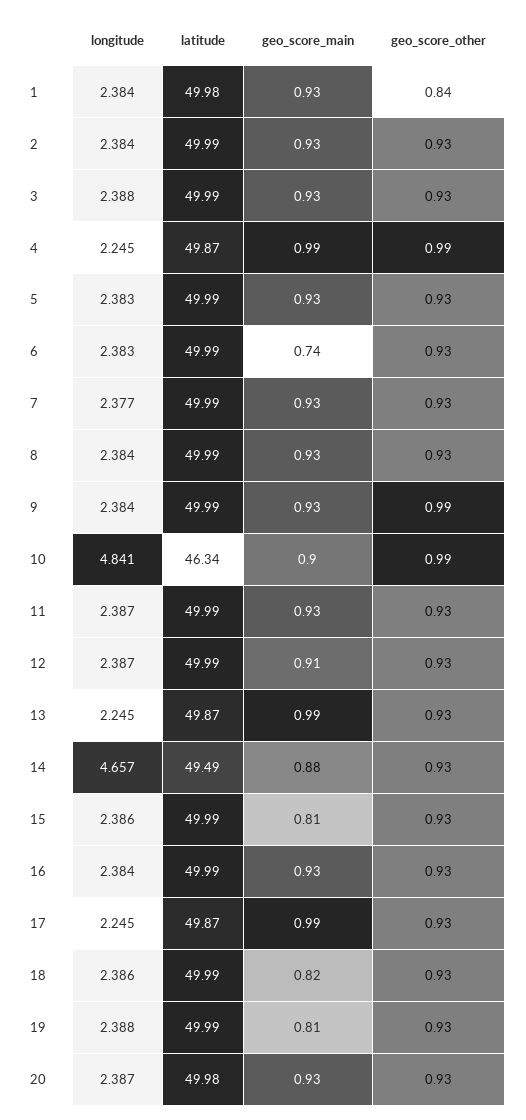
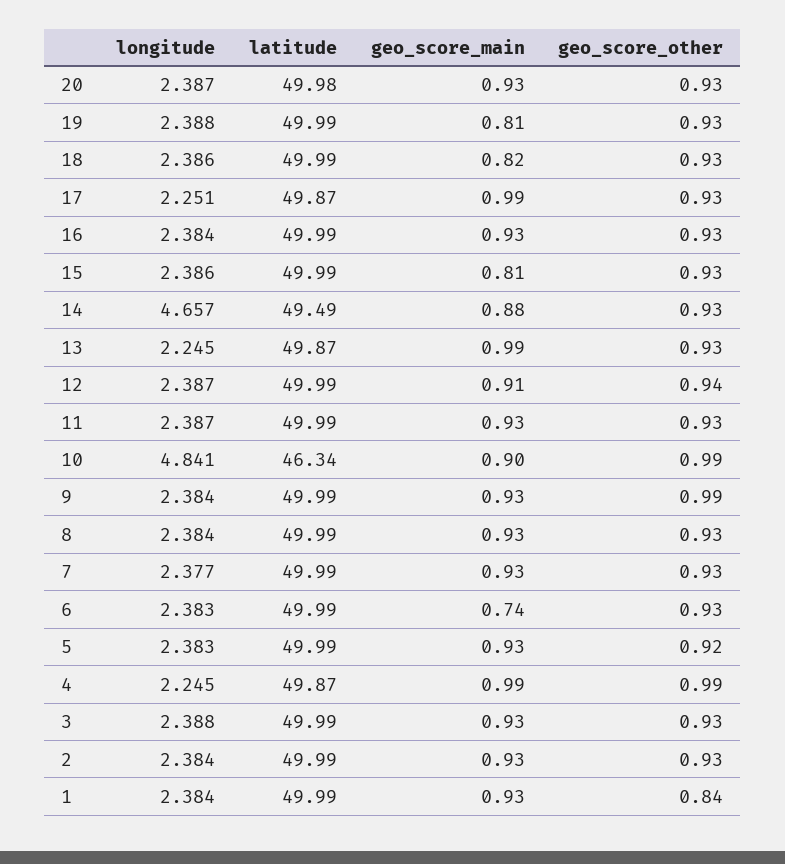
latitude, 1: 49.98 -> 49.99
geo_score_other, 5: 0.93 -> 0.92
geo_score_other, 12: 0.93 -> 0.94
longitude, 17: 2.245 -> 2.251

